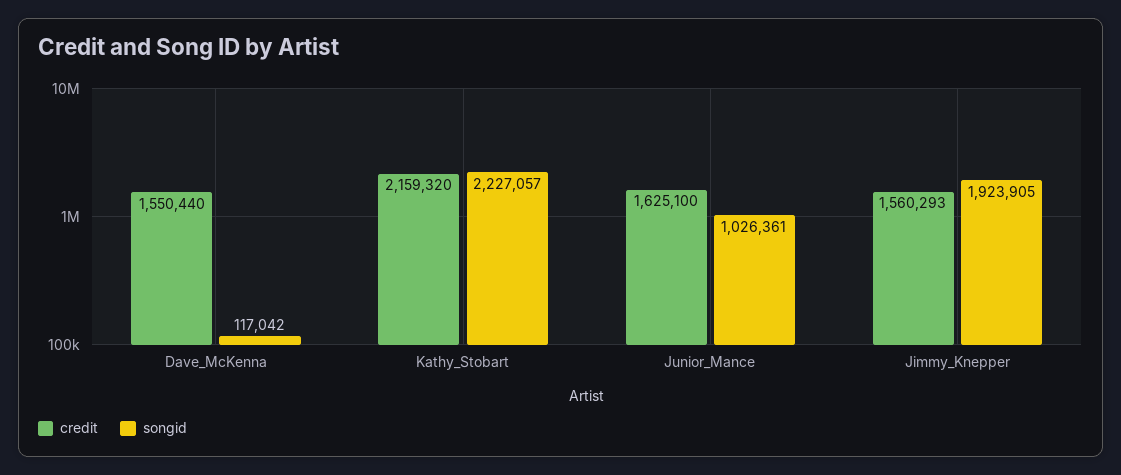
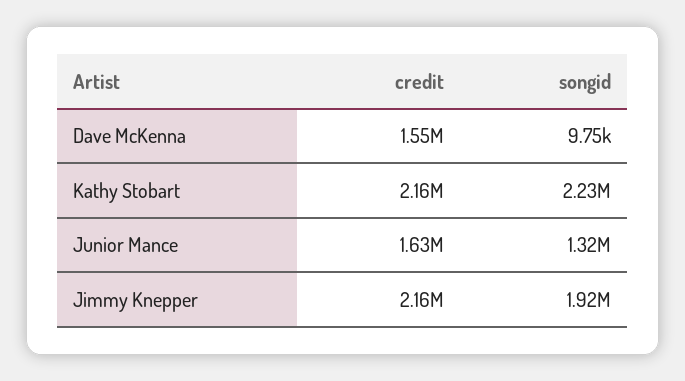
songid, Dave_McKenna: 117042 -> 9750
songid, Junior_Mance: 1026361 -> 1320000
credit, Jimmy_Knepper: 1560293 -> 2160000

